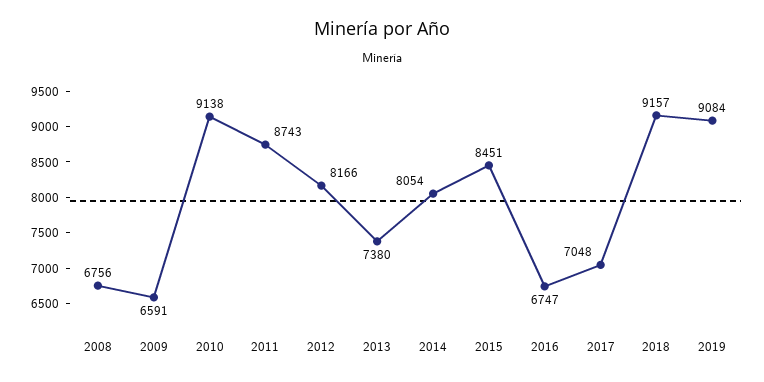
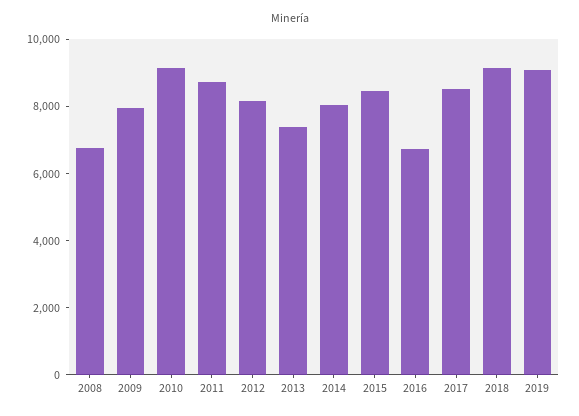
2009: 6591 -> 8000
2017: 7048 -> 8500

